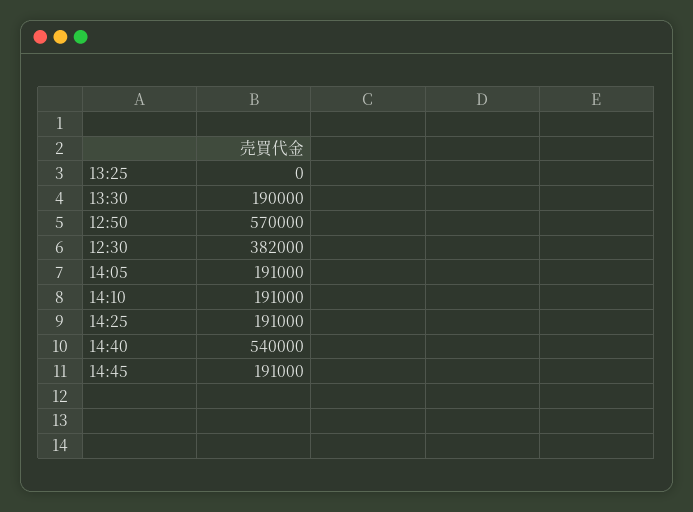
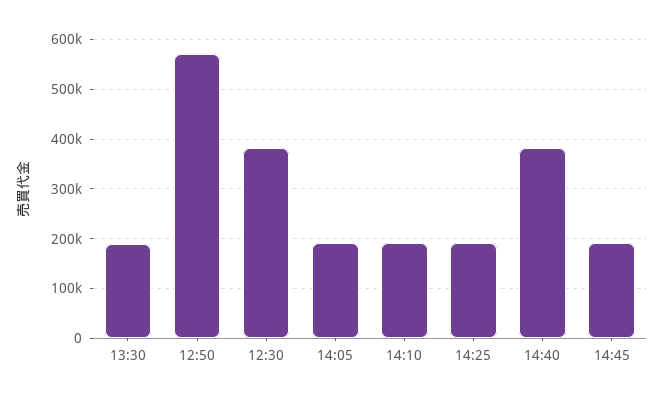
13:25: 0 -> none
14:40: 540000 -> 380000

